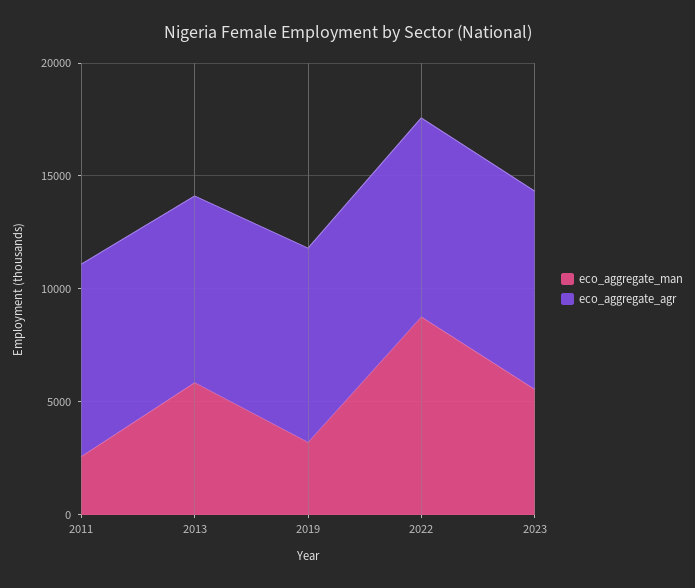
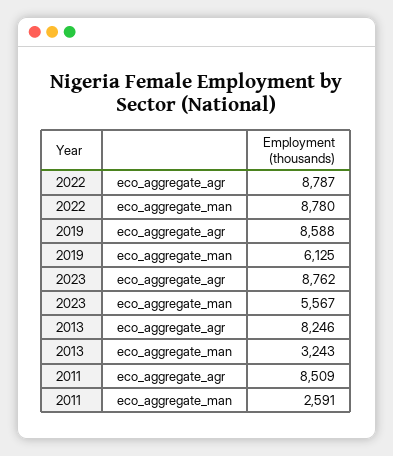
eco_aggregate_man, 2013: 6000 -> 3243
eco_aggregate_man, 2019: 3000 -> 6125

